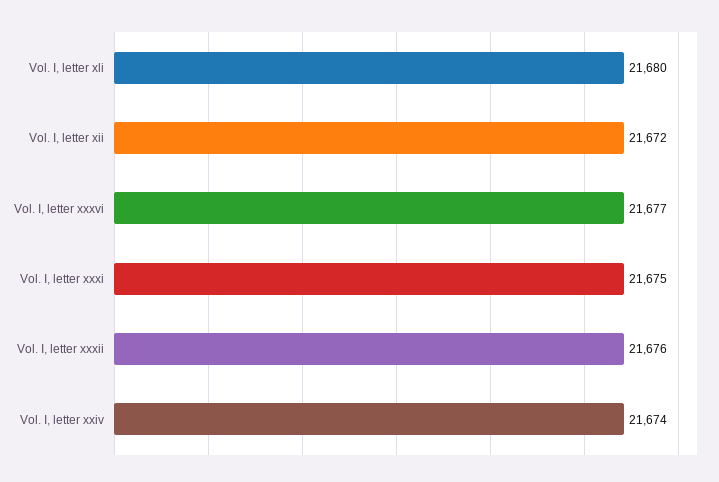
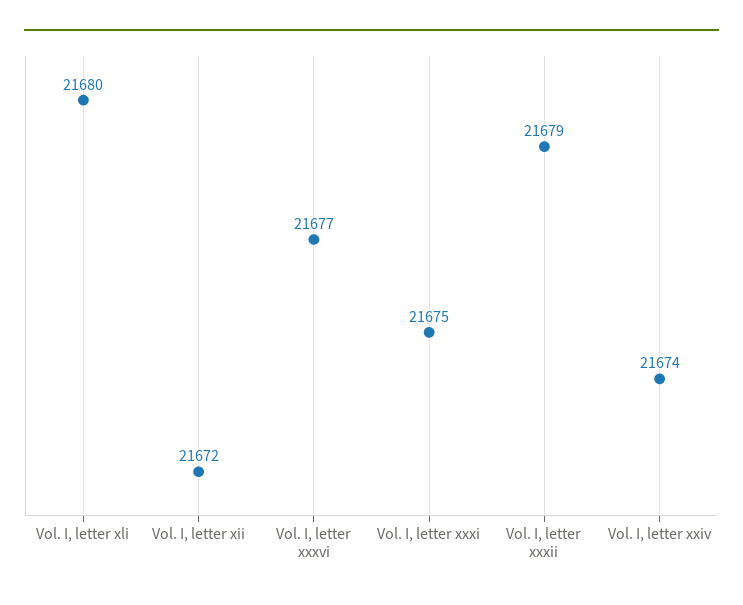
Vol. I, letter xxxii: 21676 -> 21679

